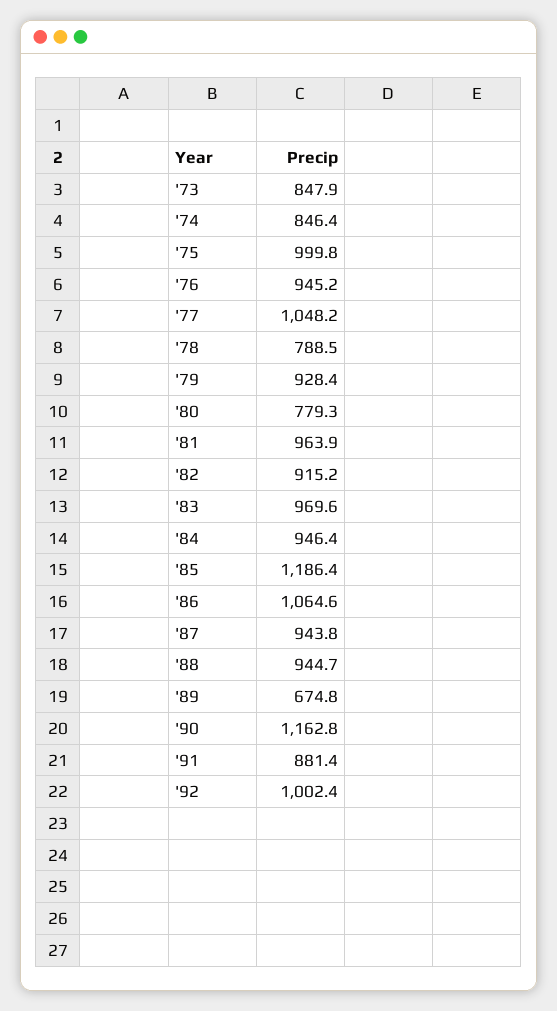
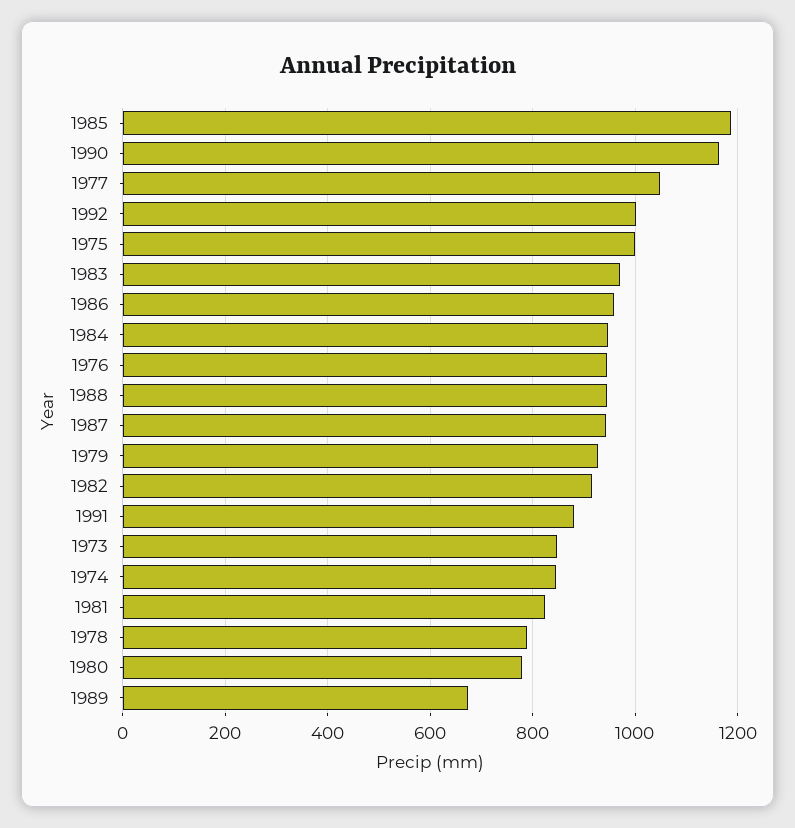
'81: 963.9 -> 820
'86: 1064.6 -> 960

